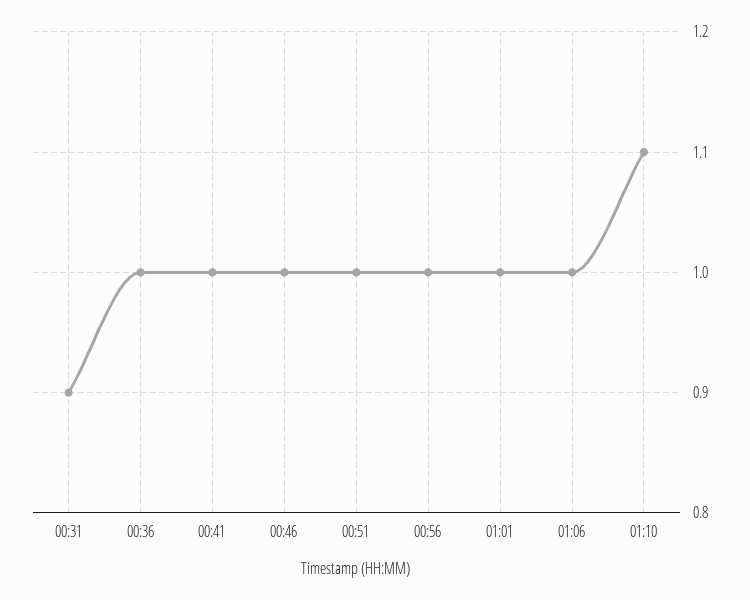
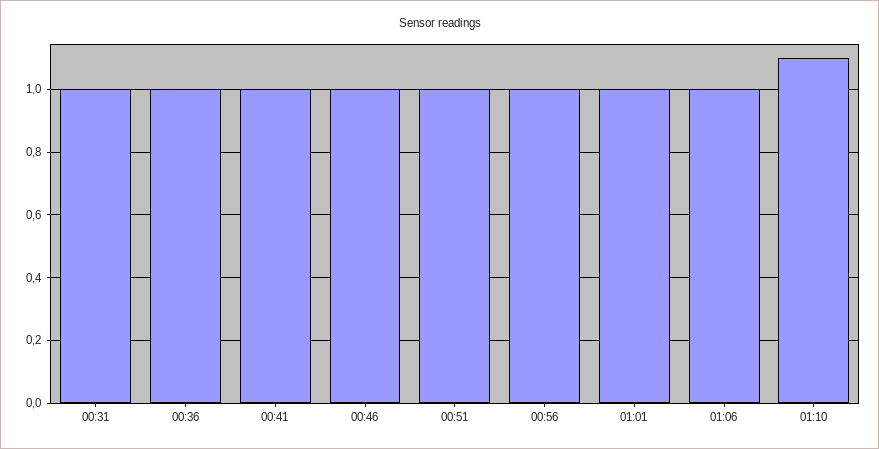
00:31: 0.9 -> 1

